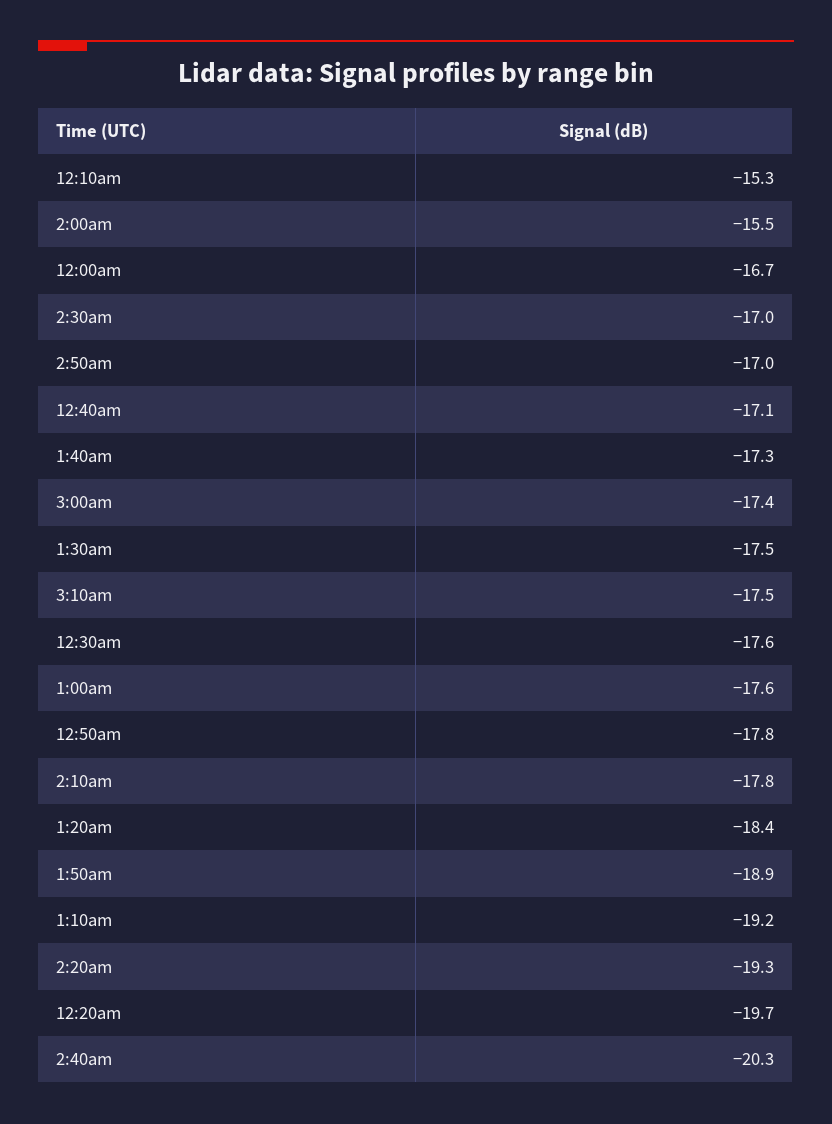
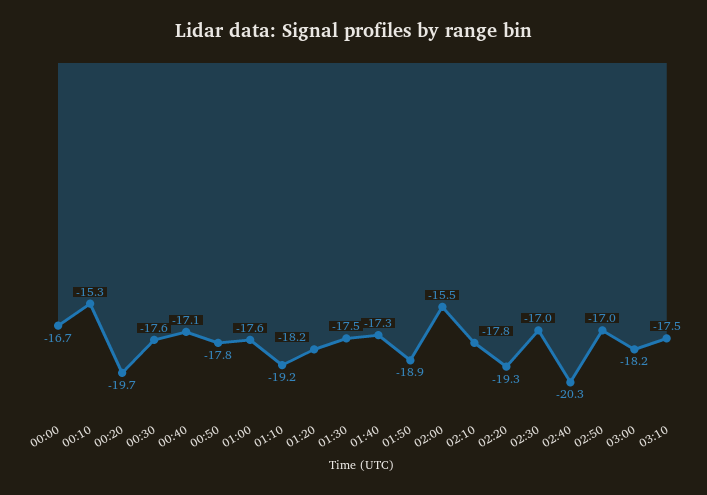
3:00am: -17.4 -> -18.2
1:20am: -18.4 -> -18.2

